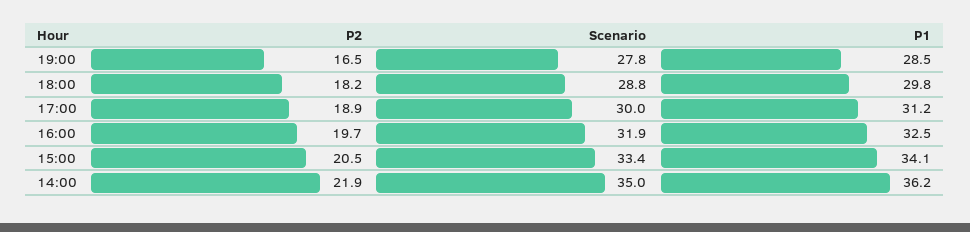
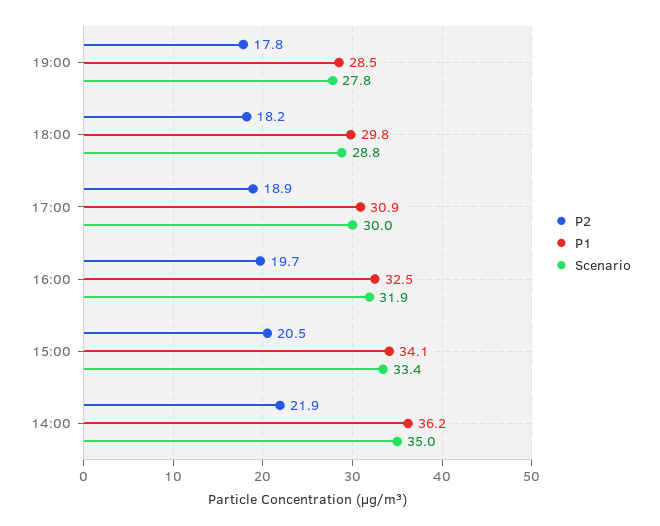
P2, 19:00: 16.5 -> 17.8
P1, 17:00: 31.2 -> 30.9

